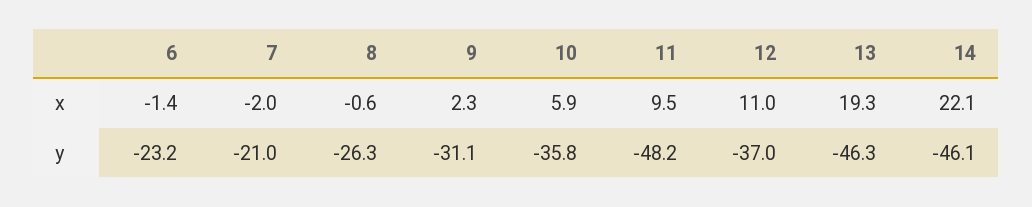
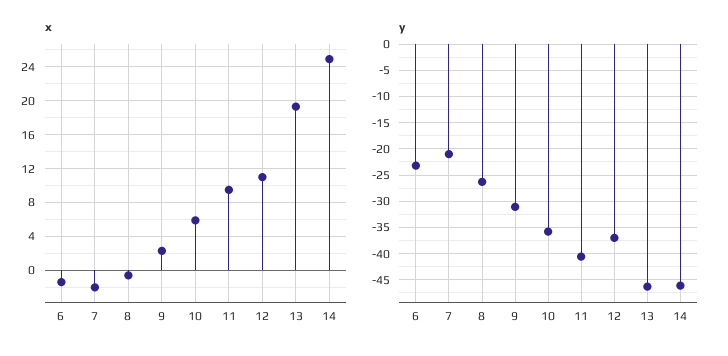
x, 14: 22.1 -> 25
y, 11: -48.2 -> -40

